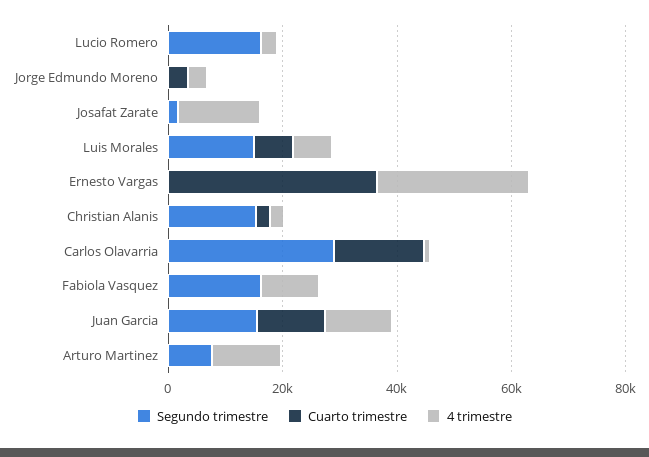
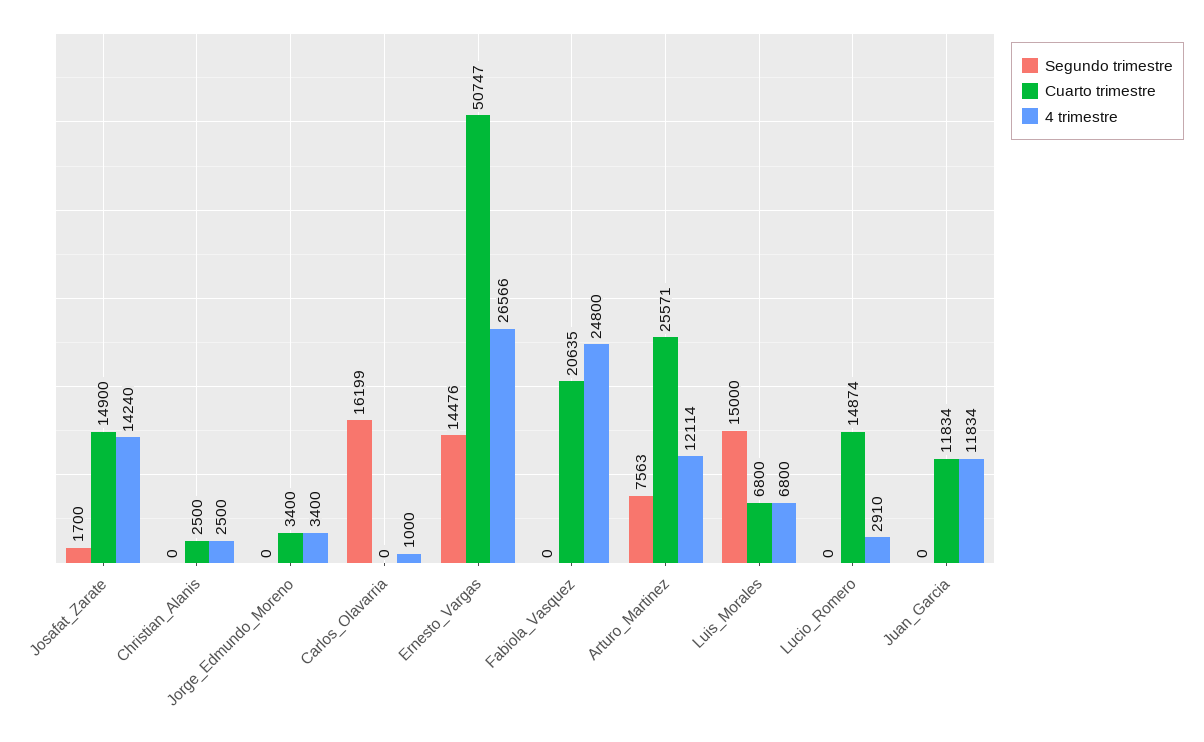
Segundo trimestre, Lucio Romero: 15000 -> 0
Cuarto trimestre, Lucio Romero: 0 -> 14874
Cuarto trimestre, Josafat Zarate: 0 -> 14900
Segundo trimestre, Ernesto Vargas: 0 -> 14476
Cuarto trimestre, Ernesto Vargas: 35000 -> 50747
Segundo trimestre, Christian Alanis: 15000 -> 0
Segundo trimestre, Carlos Olavarria: 30000 -> 16199
Cuarto trimestre, Carlos Olavarria: 15000 -> 0
Segundo trimestre, Fabiola Vasquez: 15000 -> 0
Cuarto trimestre, Fabiola Vasquez: 0 -> 20635
4 trimestre, Fabiola Vasquez: 10000 -> 24800
Segundo trimestre, Juan Garcia: 15000 -> 0
Cuarto trimestre, Arturo Martinez: 0 -> 25571

